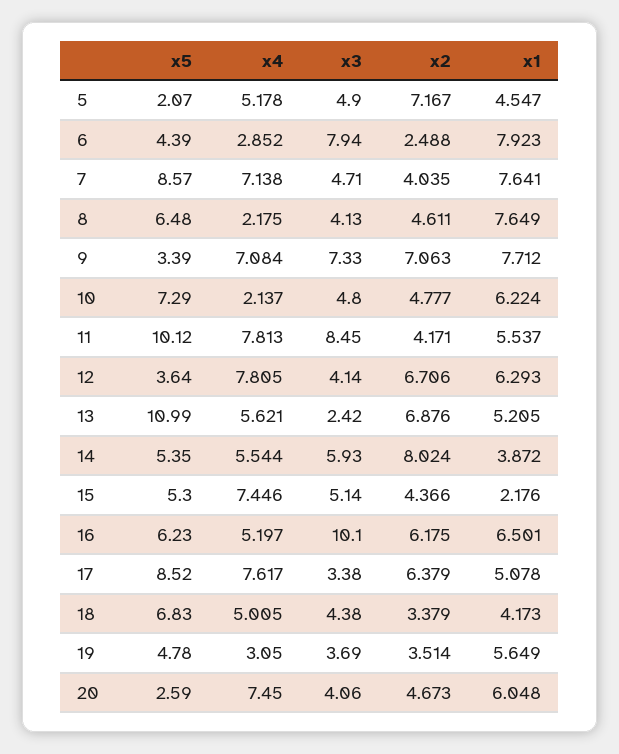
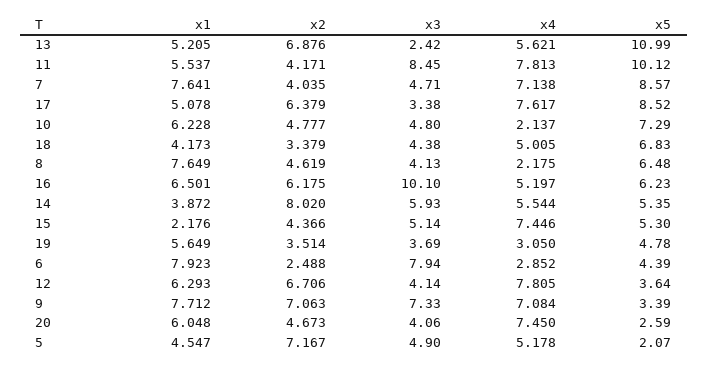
x2, 8: 4.611 -> 4.619
x1, 10: 6.224 -> 6.228
x2, 14: 8.024 -> 8.02

